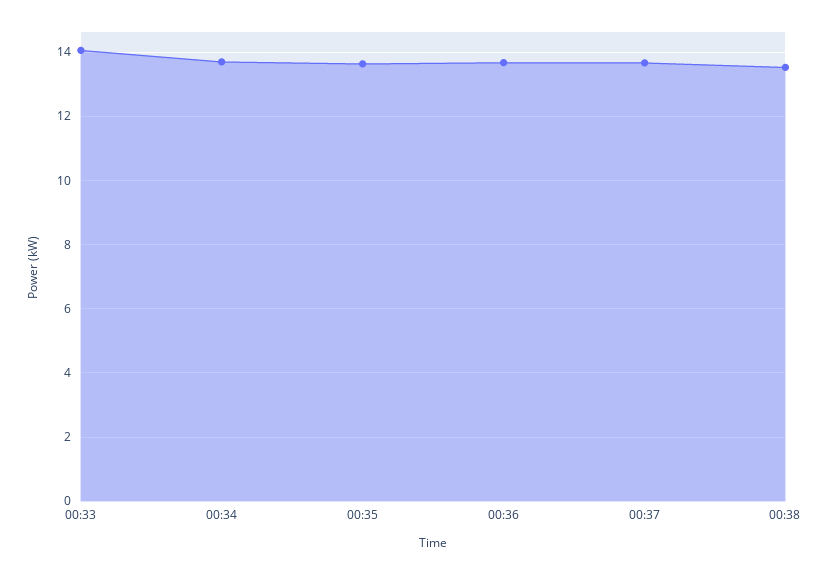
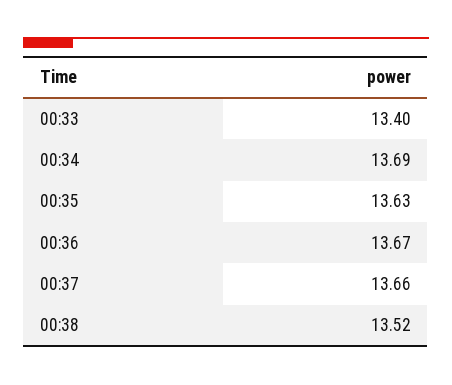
00:33: 14 -> 13.4

